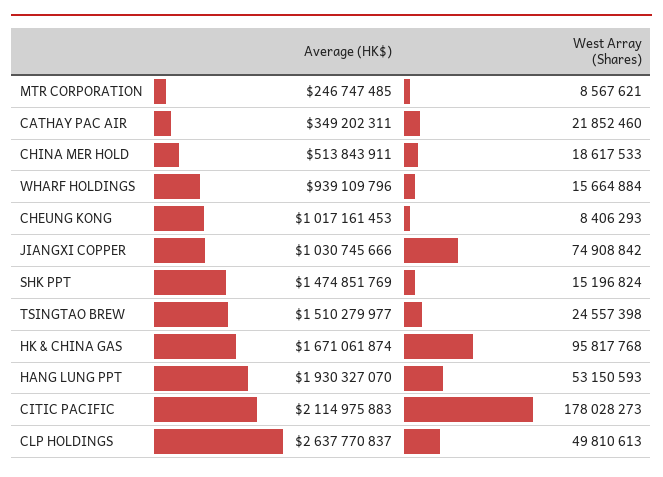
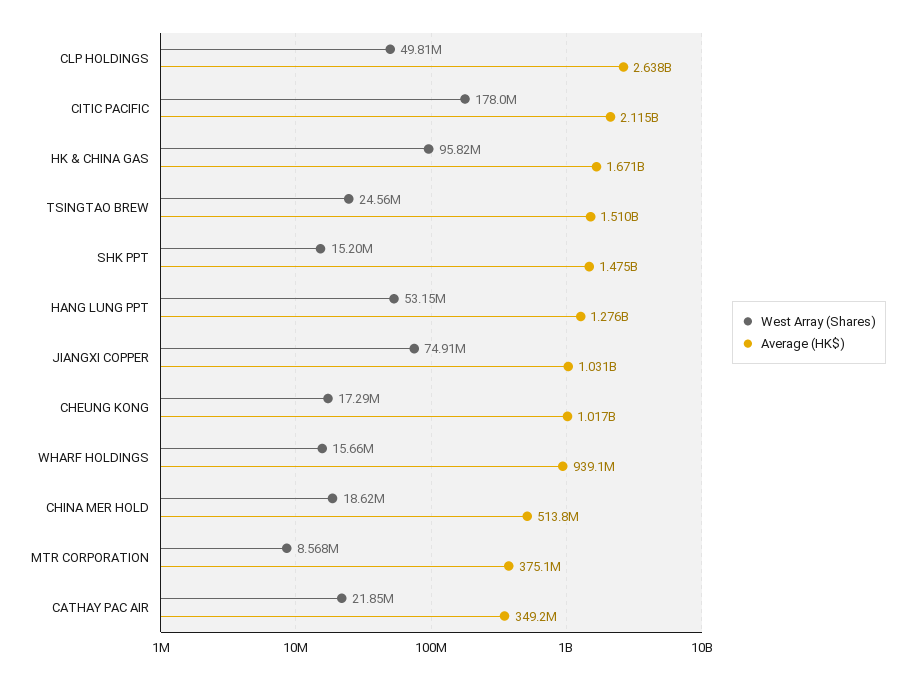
Average (HK$), MTR CORPORATION: 246747485 -> 375100000
West Array (Shares), CHEUNG KONG: 8406293 -> 17290000
Average (HK$), HANG LUNG PPT: 1930327070 -> 1276000000

